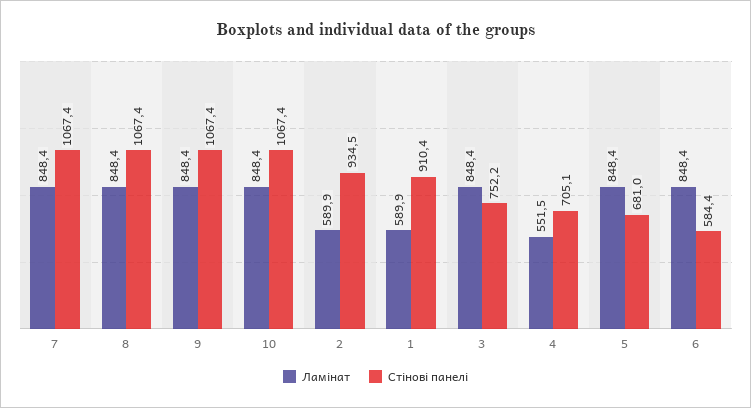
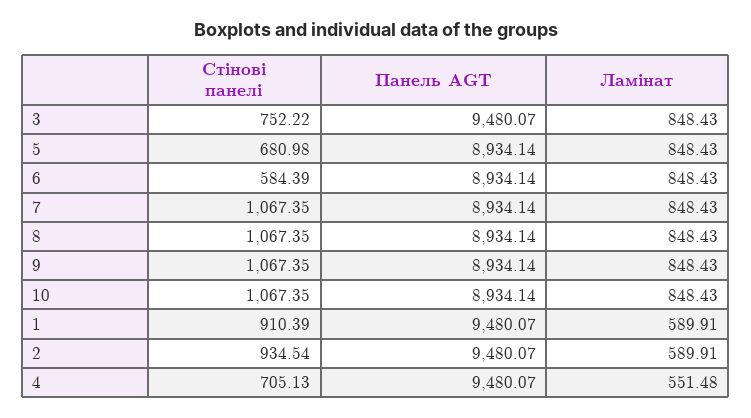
Панель AGT, 3: none -> 9480.07
Панель AGT, 5: none -> 8934.14
Панель AGT, 6: none -> 8934.14
Панель AGT, 7: none -> 8934.14
Панель AGT, 8: none -> 8934.14
Панель AGT, 9: none -> 8934.14
Панель AGT, 10: none -> 8934.14
Панель AGT, 1: none -> 9480.07
Панель AGT, 2: none -> 9480.07
Панель AGT, 4: none -> 9480.07

